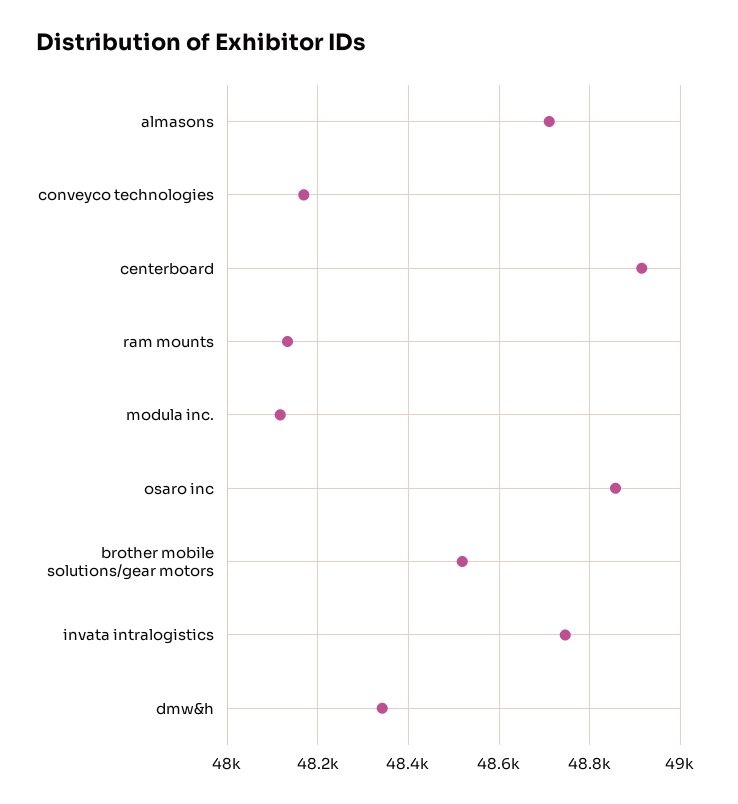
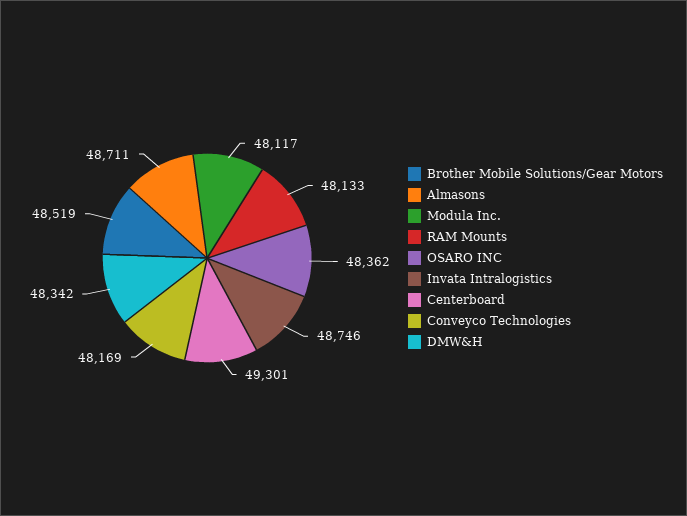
centerboard: 48920 -> 49301
osaro inc: 48860 -> 48362

